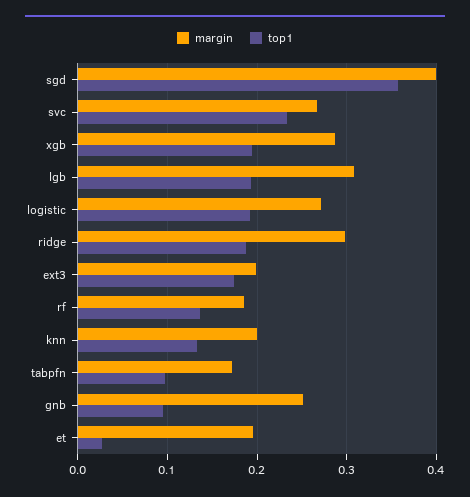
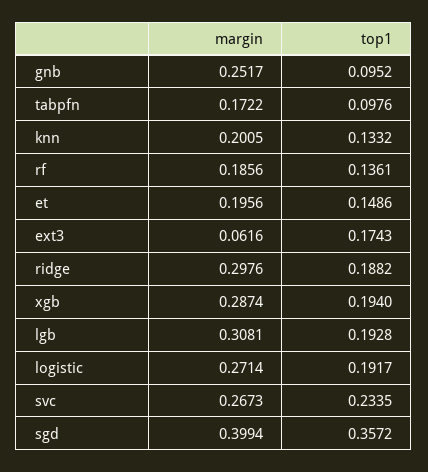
margin, ext3: 0.2 -> 0.0616
top1, et: 0.03 -> 0.1486

